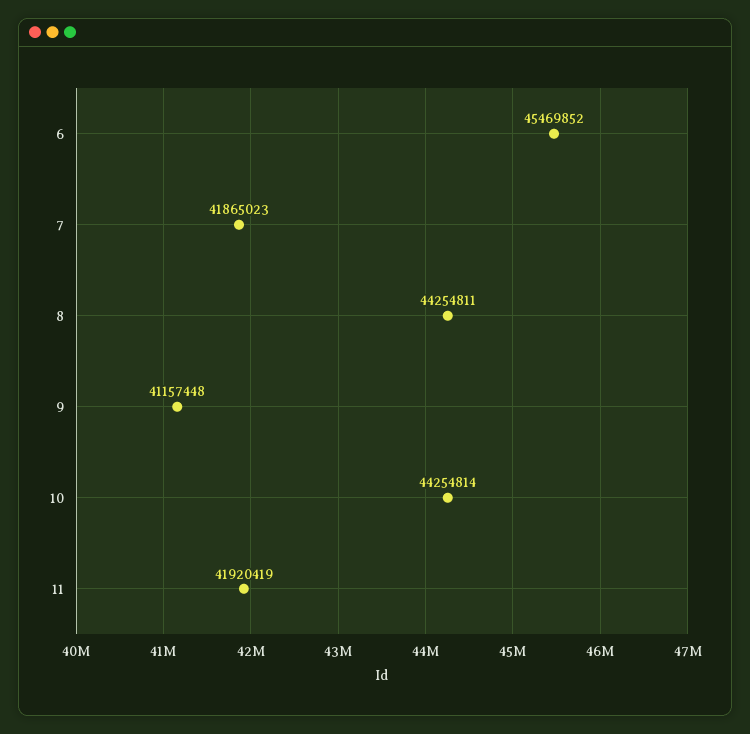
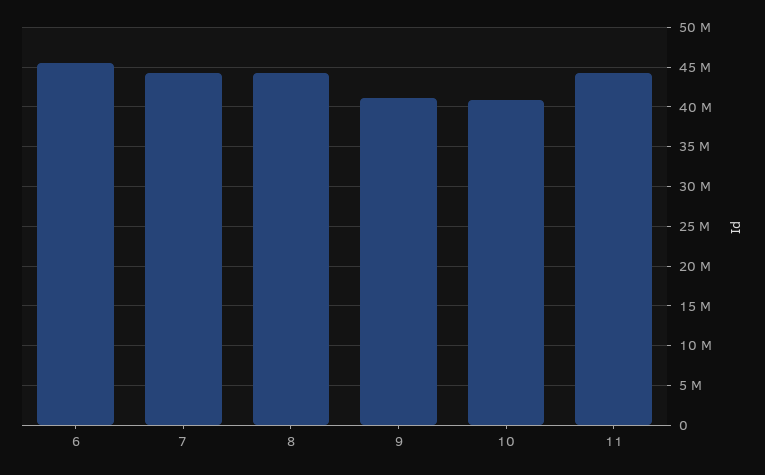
7: 41865023 -> 44000000
10: 44254814 -> 41000000
11: 41920419 -> 44000000

